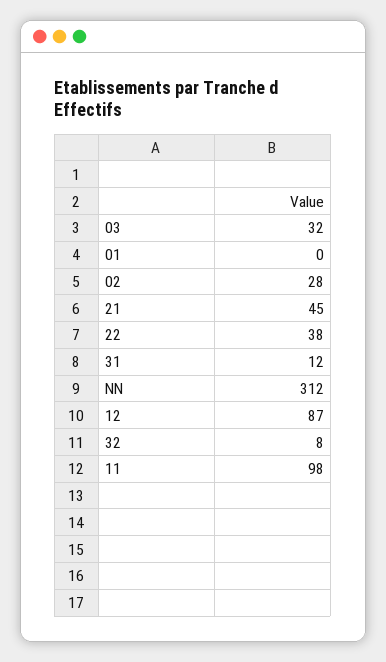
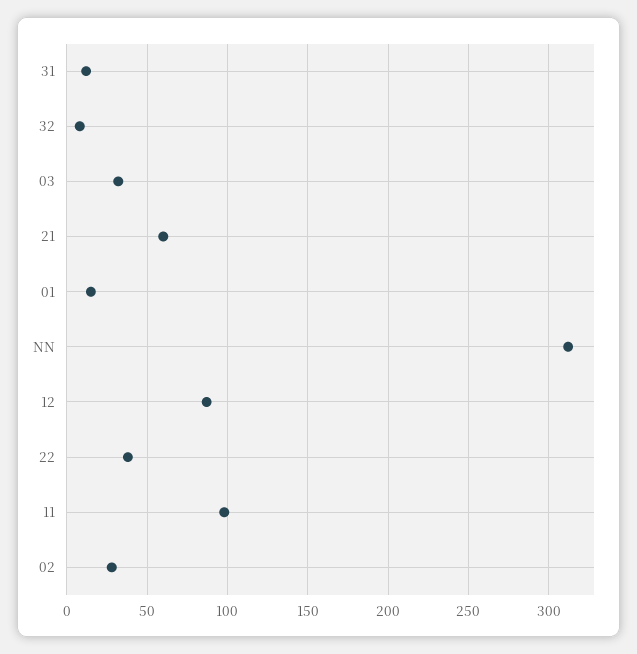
01: 0 -> 15
21: 45 -> 60

